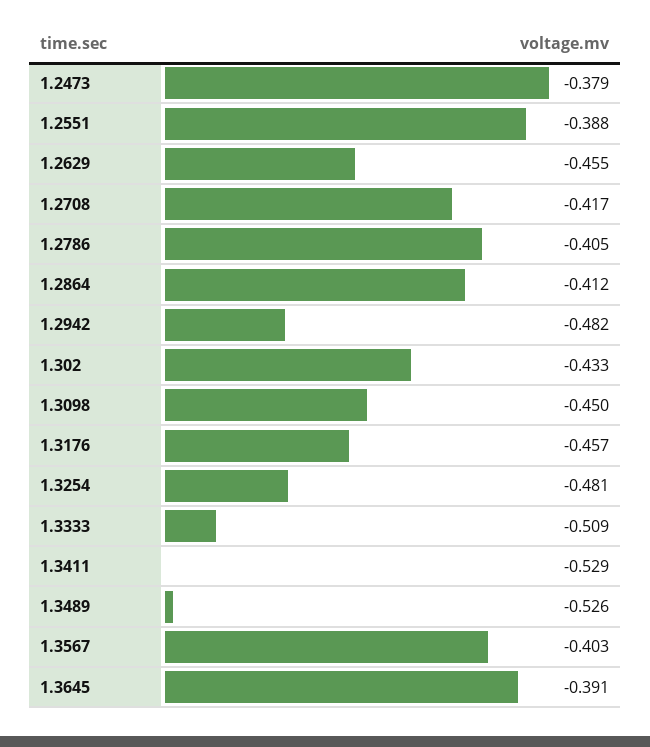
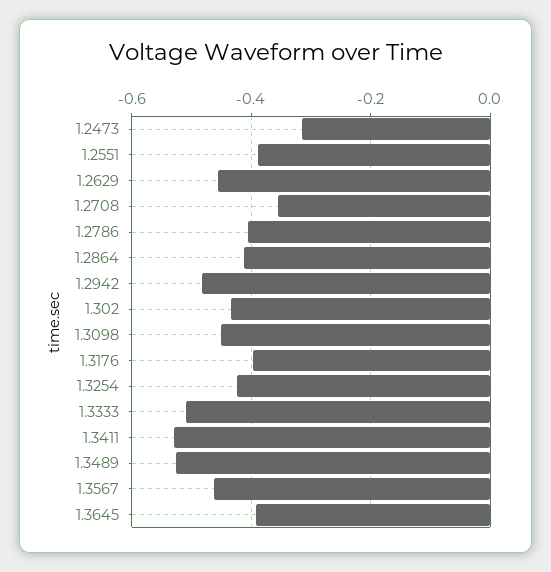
1.2473: -0.379 -> -0.32
1.2708: -0.417 -> -0.36
1.3176: -0.457 -> -0.4
1.3254: -0.481 -> -0.42
1.3567: -0.403 -> -0.46

